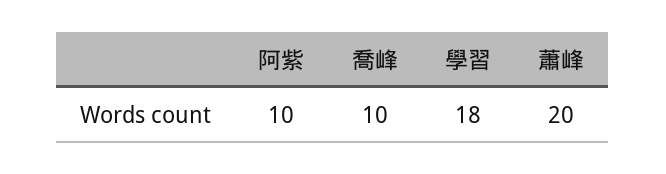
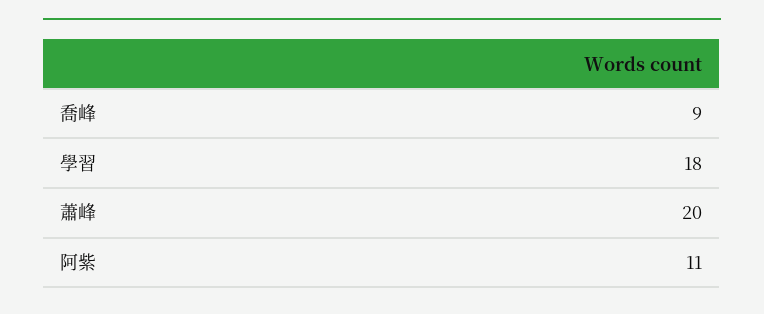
阿紫: 10 -> 11
喬峰: 10 -> 9

